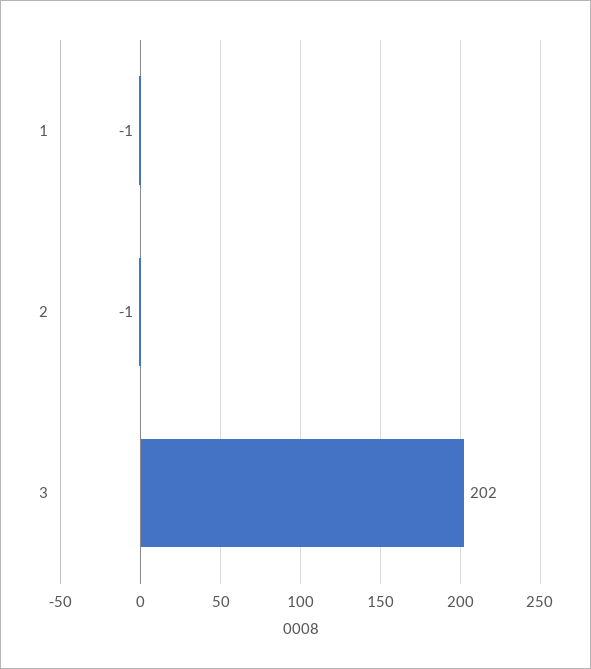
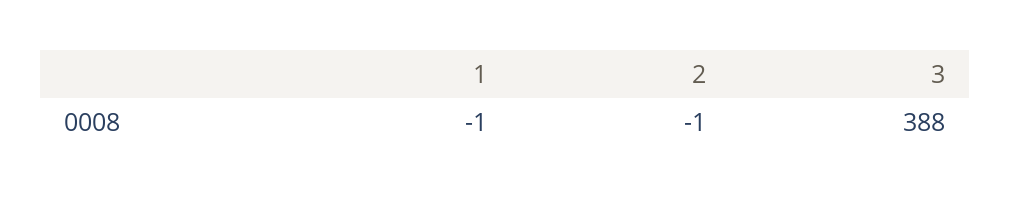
3: 202 -> 388

